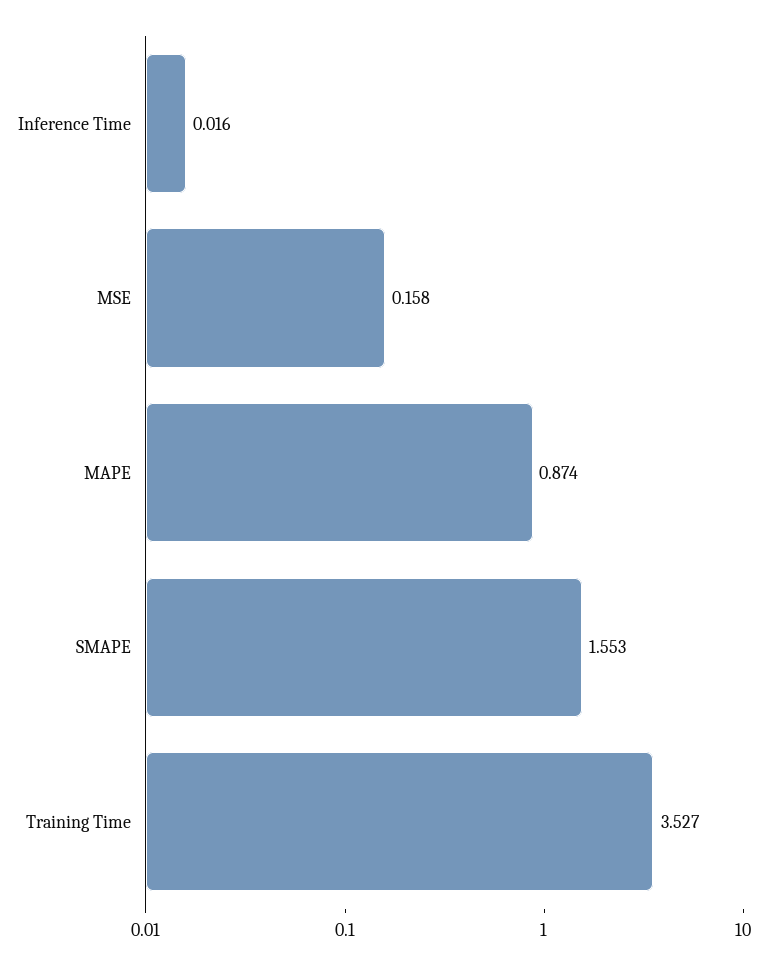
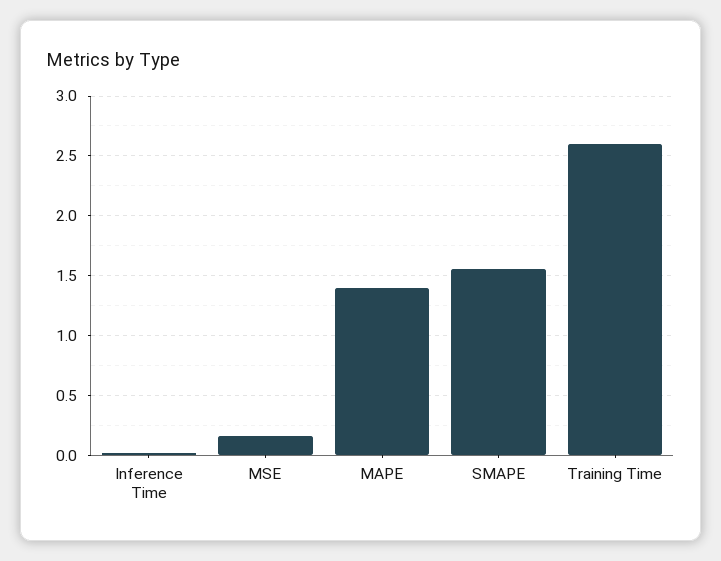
MAPE: 0.874 -> 1.4
Training Time: 3.527 -> 2.6

